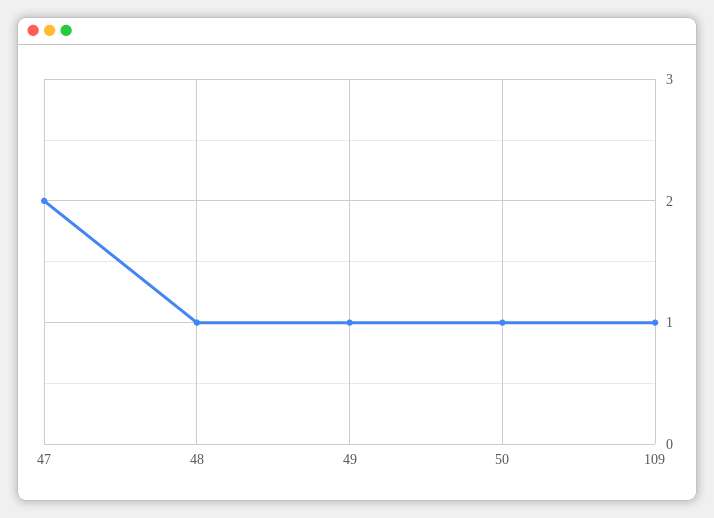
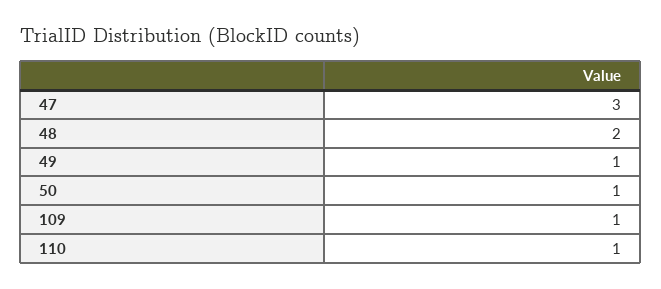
47: 2 -> 3
48: 1 -> 2
110: none -> 1

